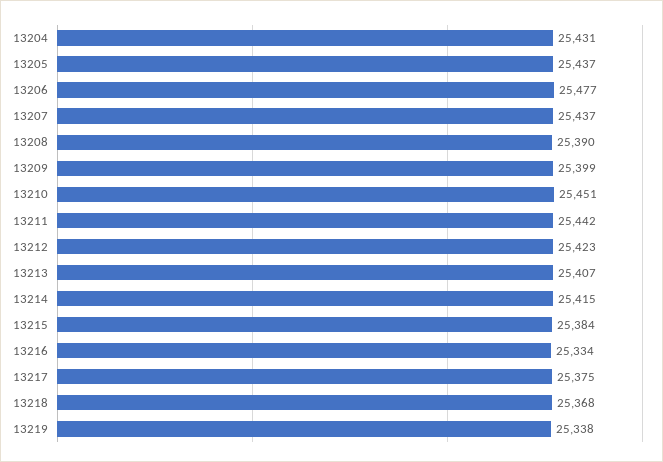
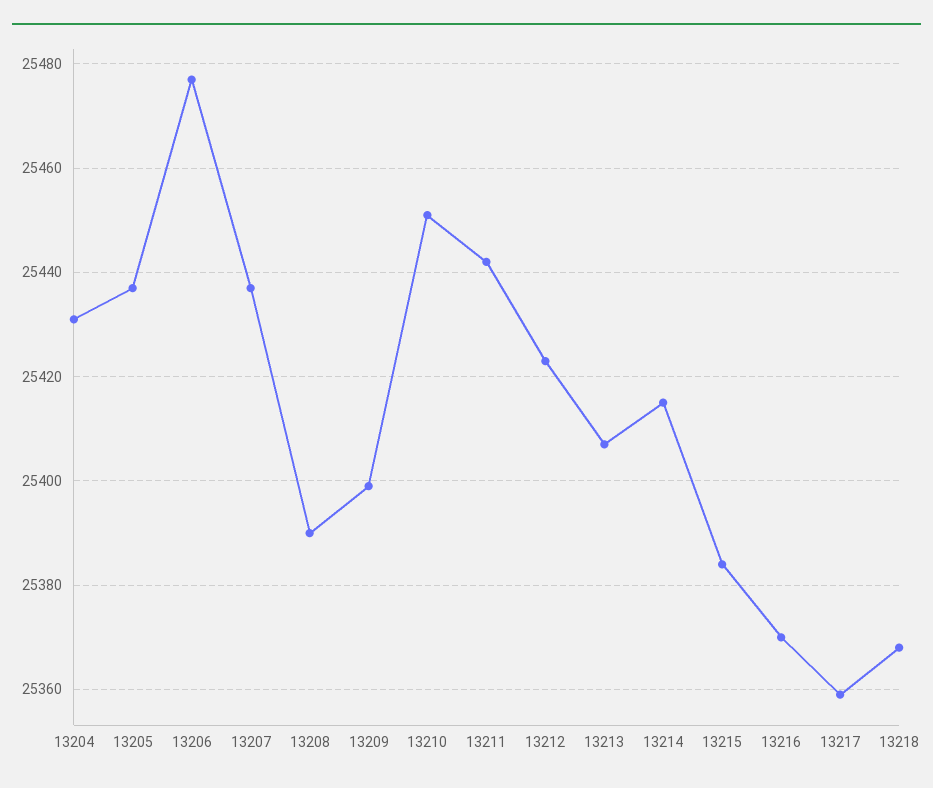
13216: 25334 -> 25370
13217: 25375 -> 25360
13219: 25338 -> none

